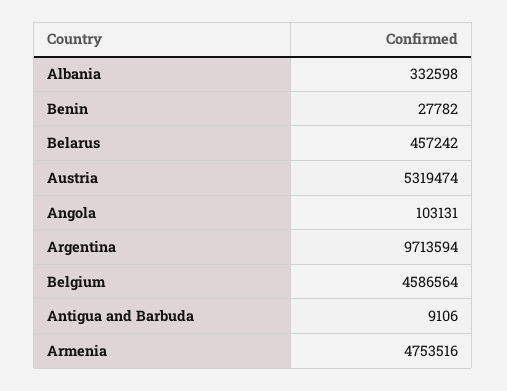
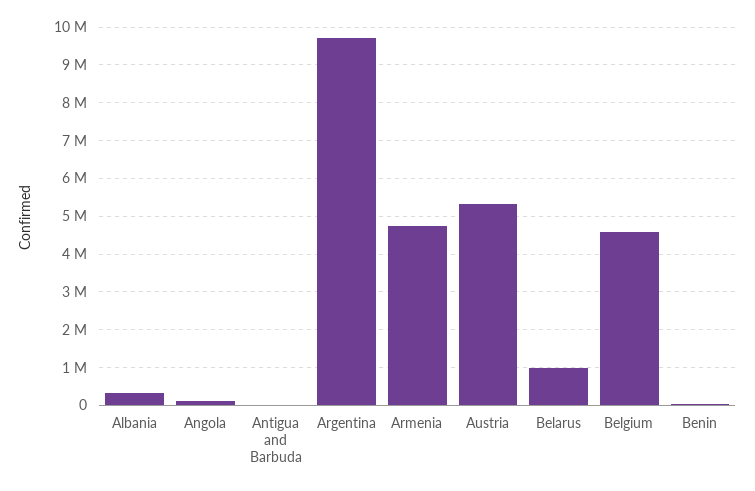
Belarus: 457242 -> 1000000

